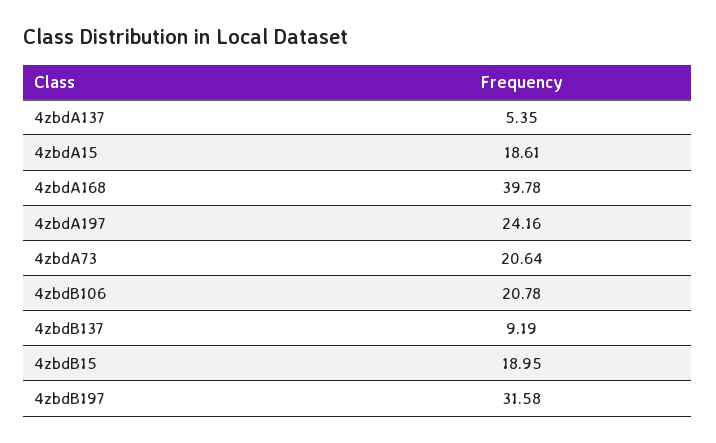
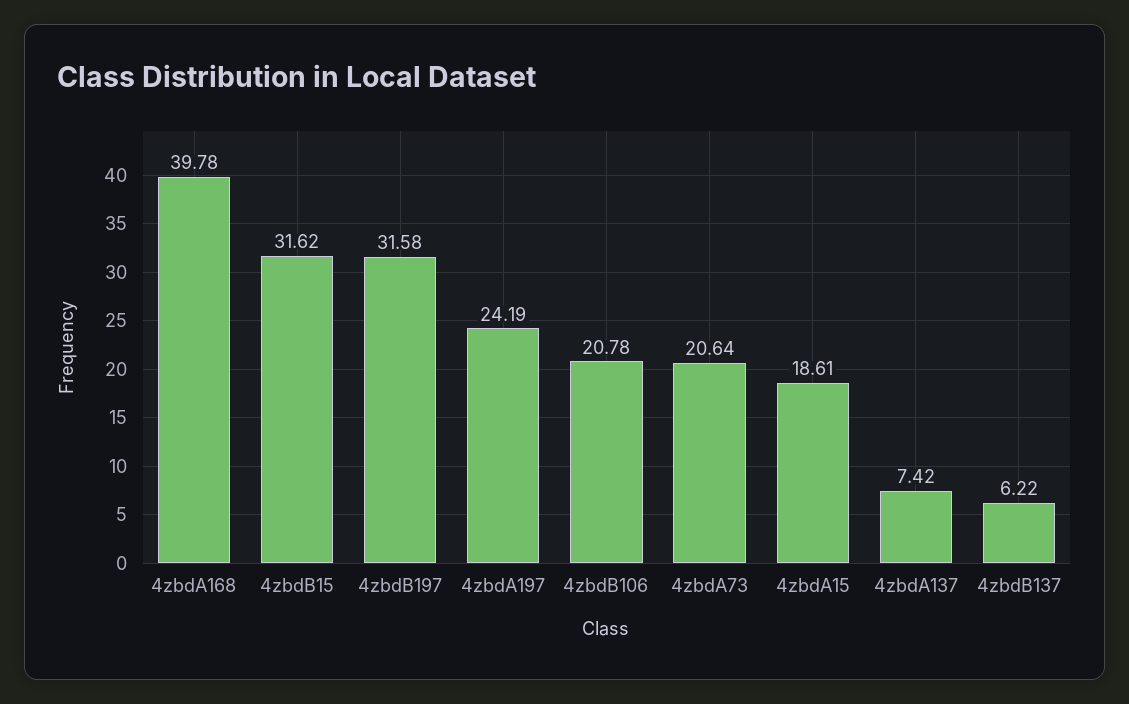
4zbdA137: 5.35 -> 7.42
4zbdA197: 24.16 -> 24.19
4zbdB137: 9.19 -> 6.22
4zbdB15: 18.95 -> 31.62

